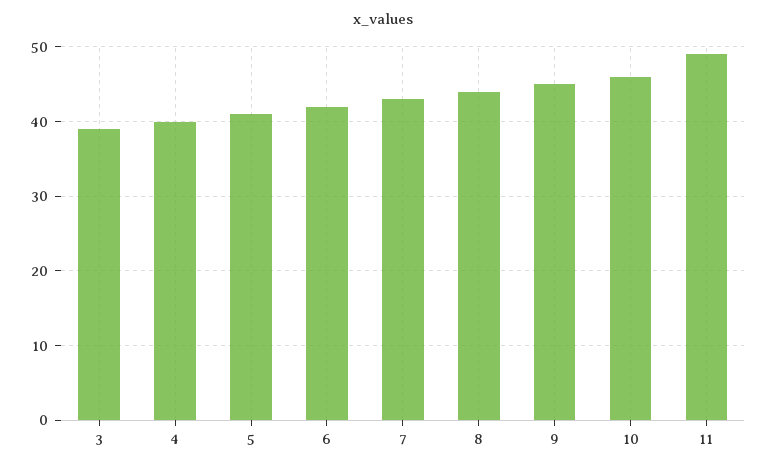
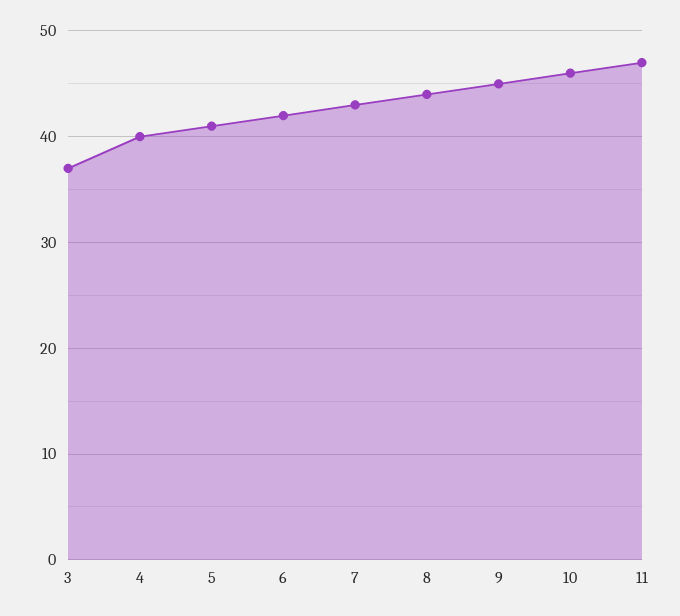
3: 39 -> 37
11: 49 -> 47

